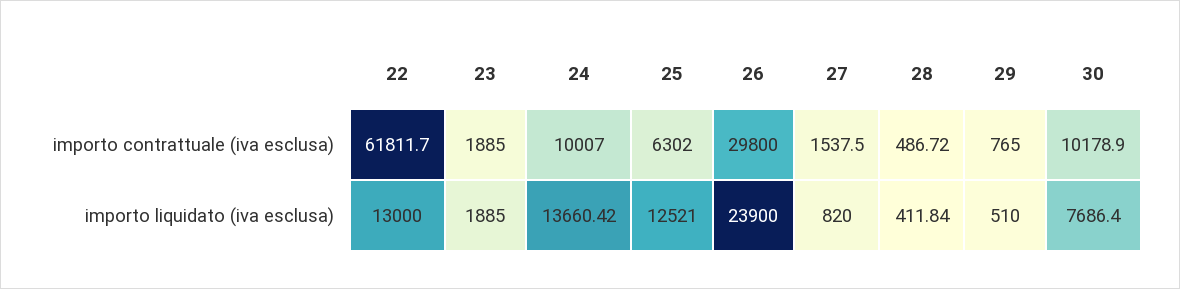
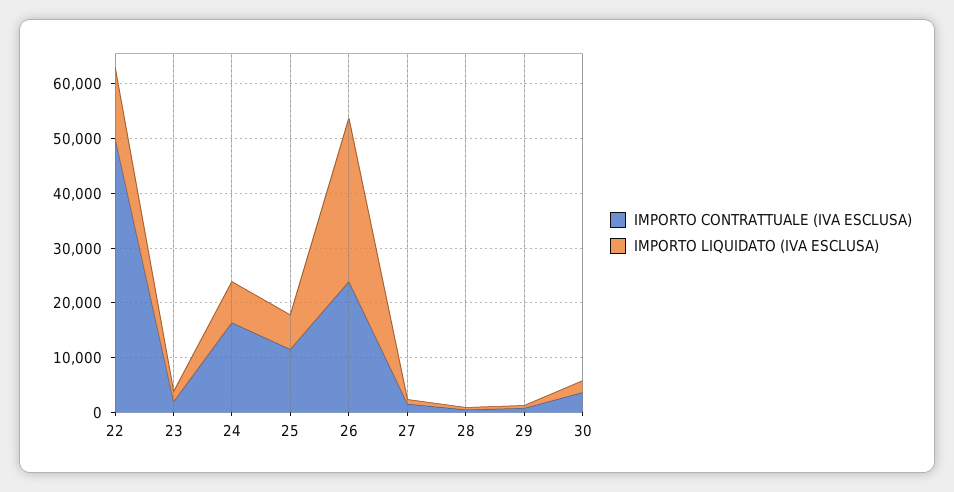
importo contrattuale (iva esclusa), 22: 61811.7 -> 50000
importo contrattuale (iva esclusa), 24: 10007 -> 16000
importo contrattuale (iva esclusa), 25: 6302 -> 12000
importo contrattuale (iva esclusa), 26: 29800 -> 24000
importo contrattuale (iva esclusa), 30: 10178.9 -> 4000
importo liquidato (iva esclusa), 24: 13660.42 -> 8000
importo liquidato (iva esclusa), 25: 12521 -> 6000
importo liquidato (iva esclusa), 26: 23900 -> 30000
importo liquidato (iva esclusa), 30: 7686.4 -> 2000

